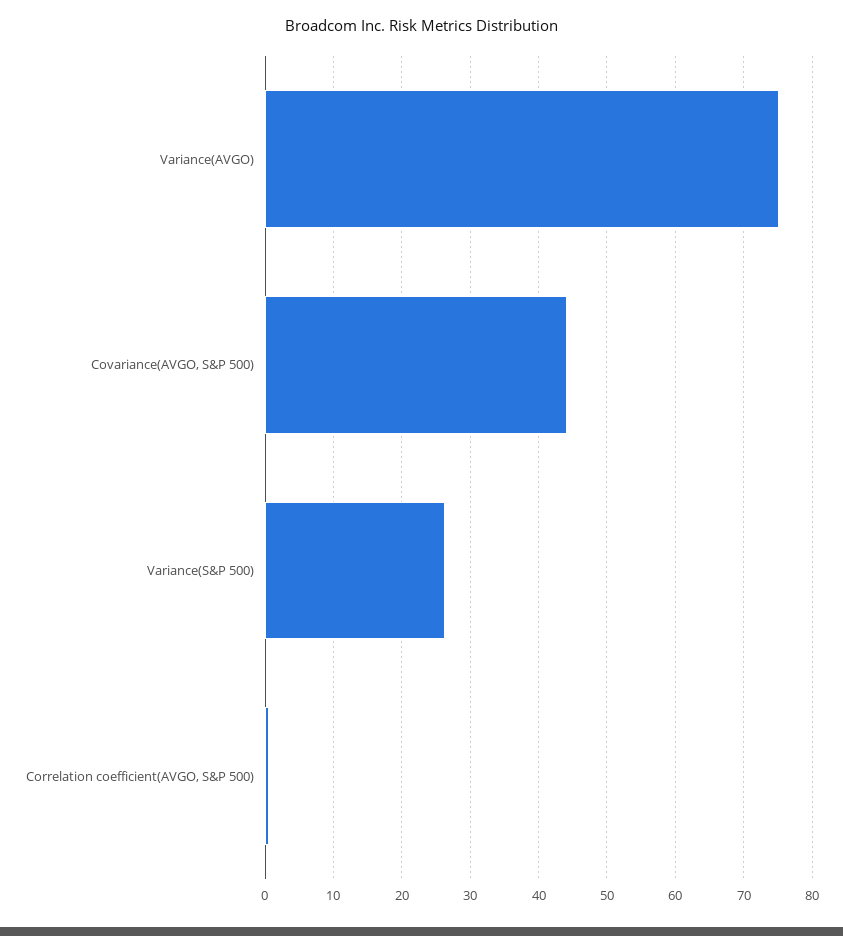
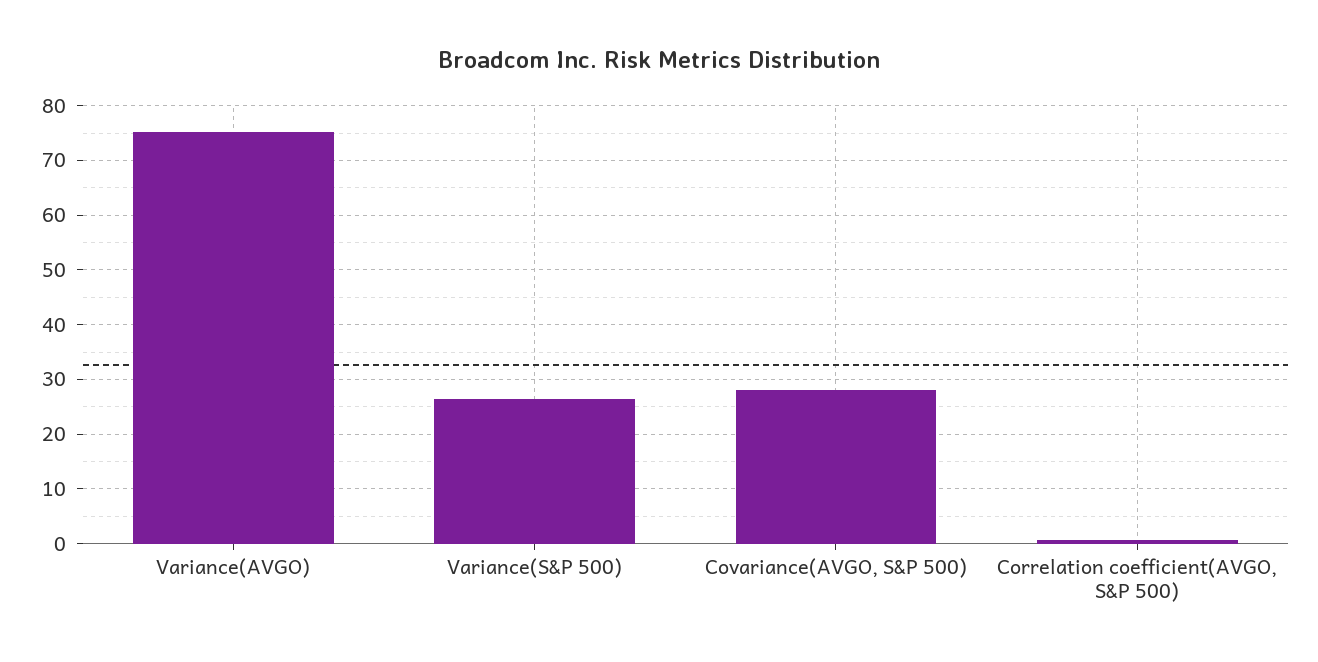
Covariance(AVGO, S&P 500): 44 -> 28

